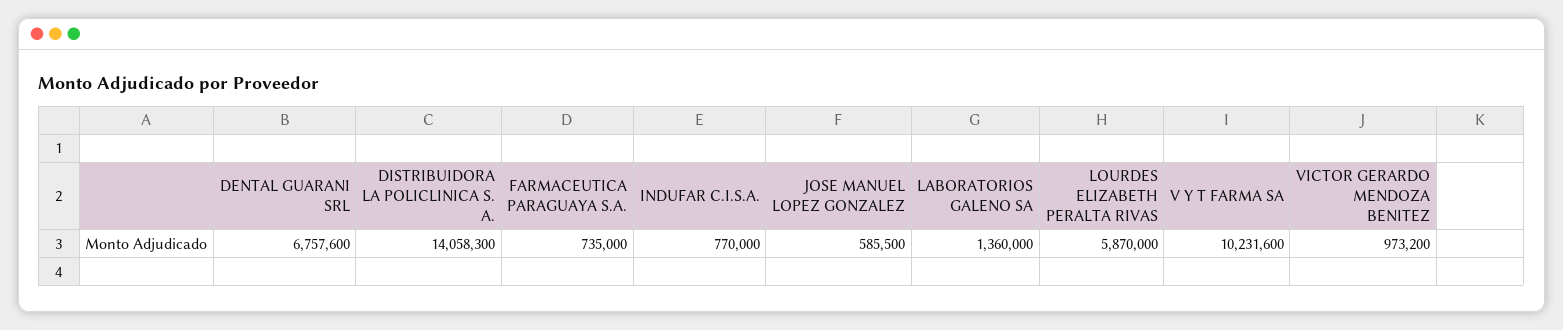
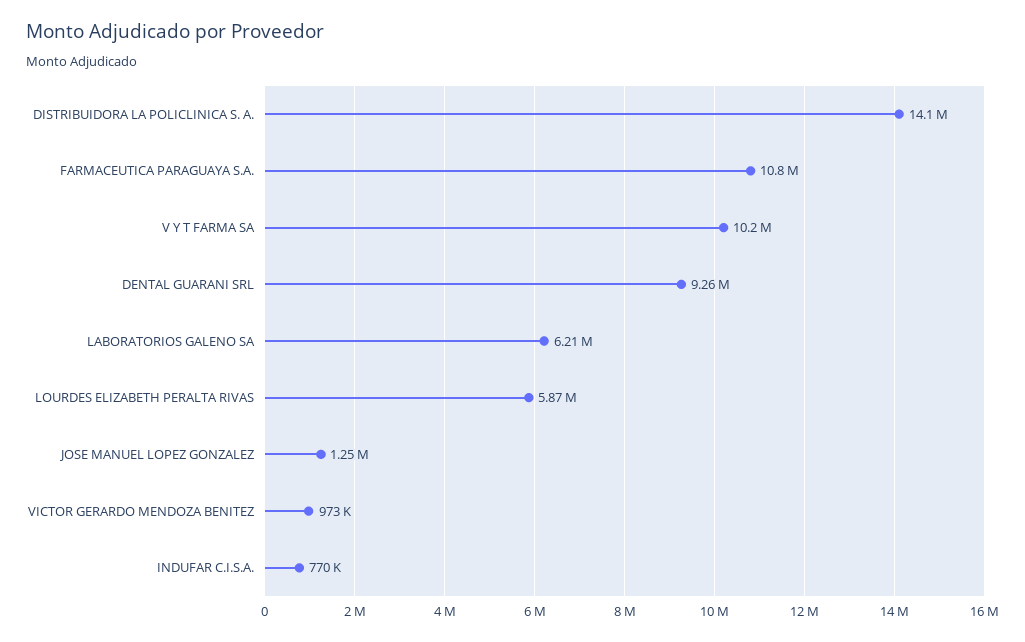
DENTAL GUARANI SRL: 6757600 -> 9260000
FARMACEUTICA PARAGUAYA S.A.: 735000 -> 10800000
JOSE MANUEL LOPEZ GONZALEZ: 585500 -> 1250000
LABORATORIOS GALENO SA: 1360000 -> 6210000

